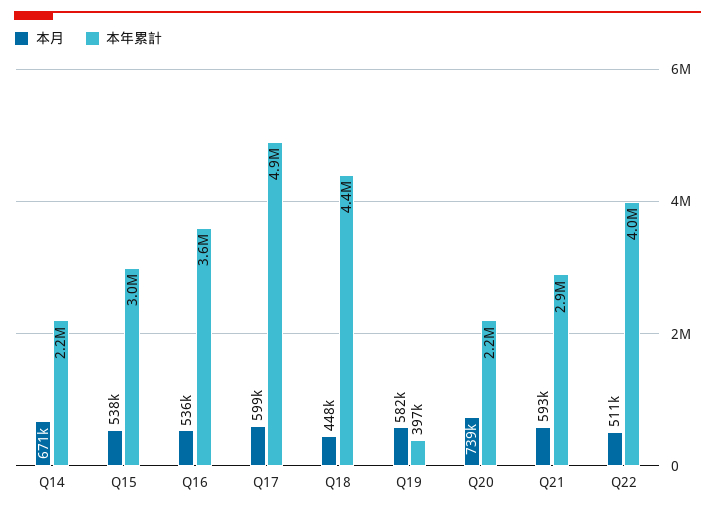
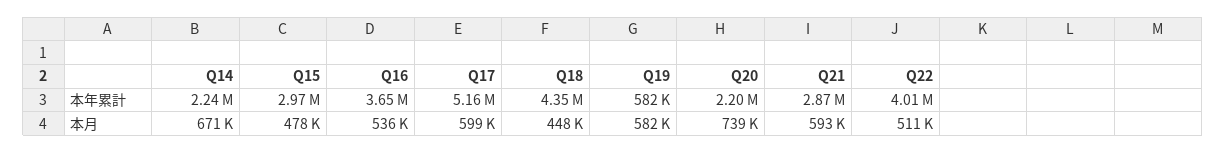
本月, Q15: 538000 -> 478000
本年累計, Q17: 4900000 -> 5160000
本年累計, Q19: 397000 -> 582000

